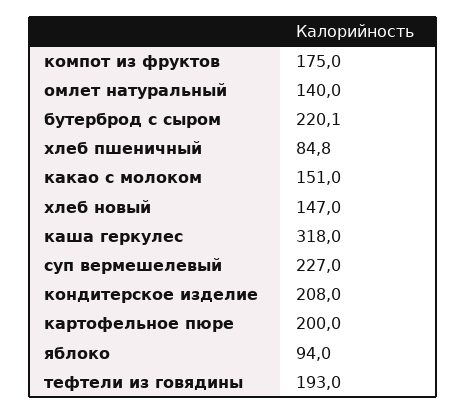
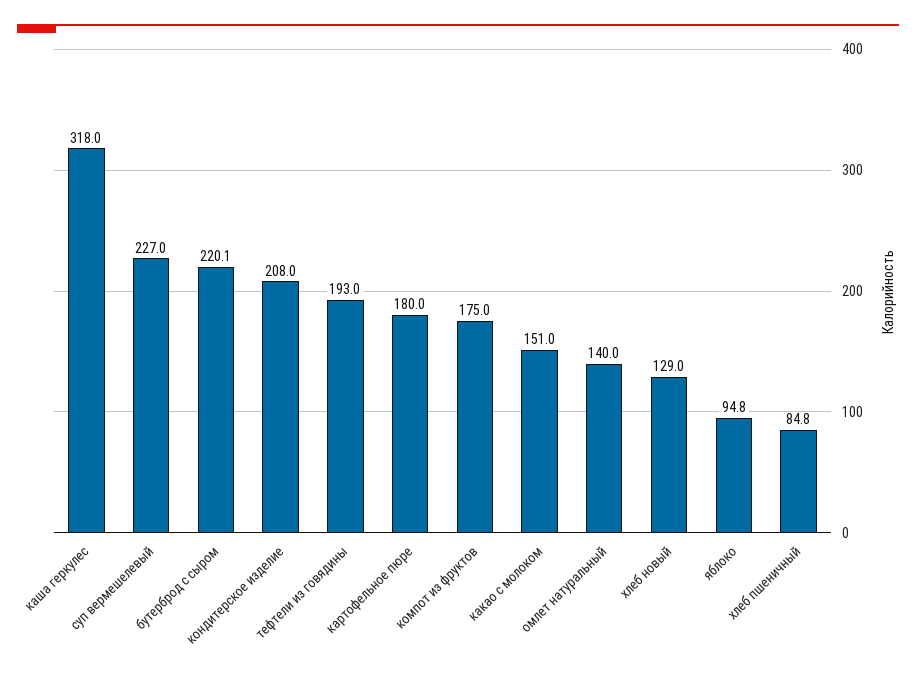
хлеб новый: 147 -> 129
картофельное пюре: 200 -> 180
яблоко: 94 -> 94.8

